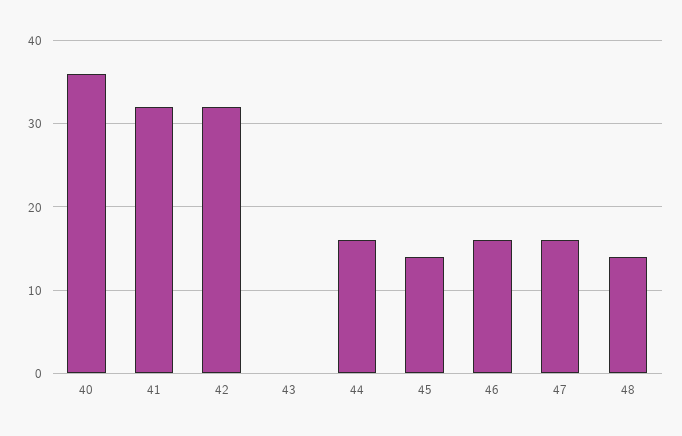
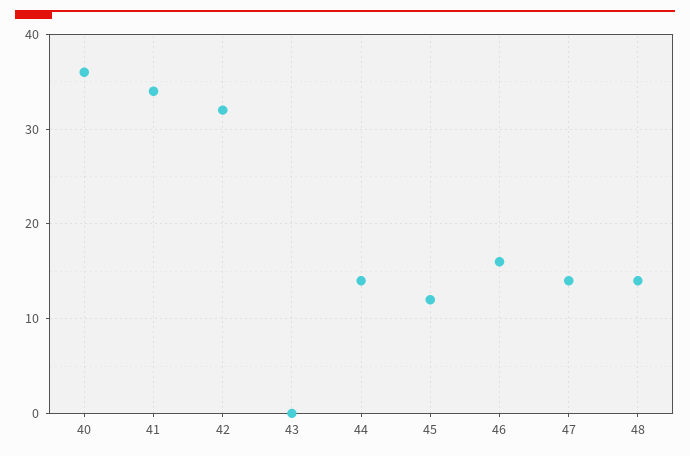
41: 32 -> 34
44: 16 -> 14
45: 14 -> 12
47: 16 -> 14

